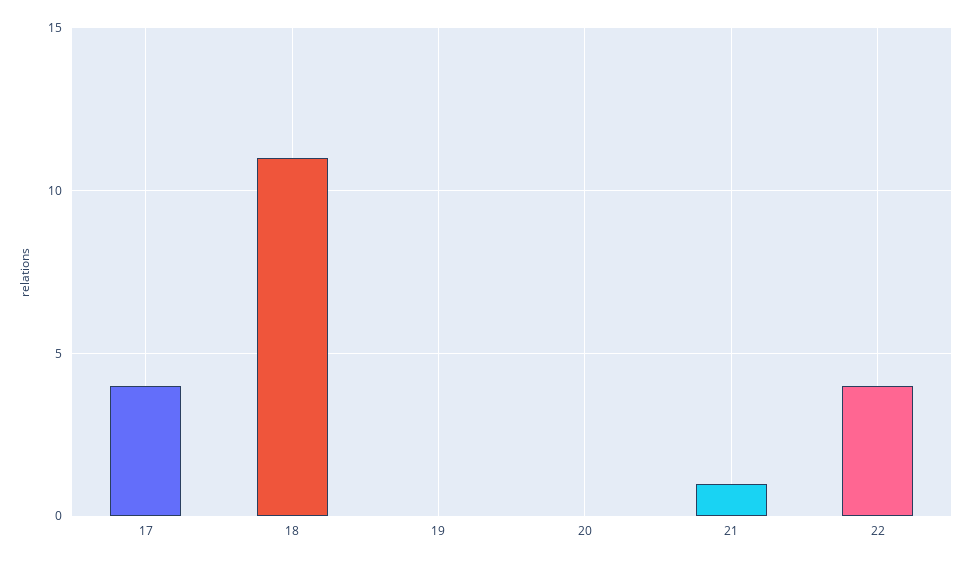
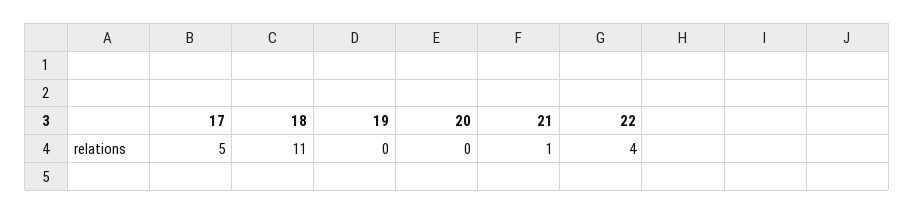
17: 4 -> 5

